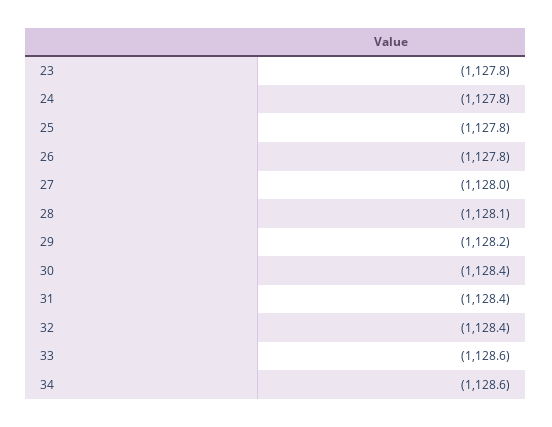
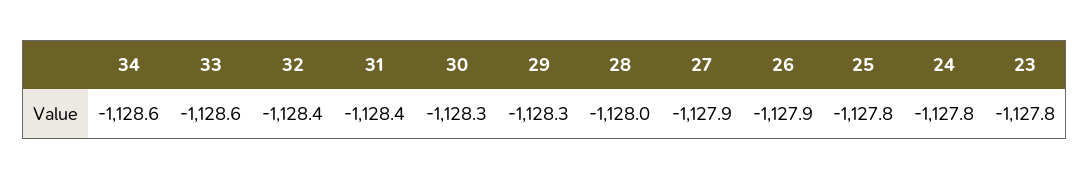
26: -1127.8 -> -1127.9
27: -1128 -> -1127.9
28: -1128.1 -> -1128
29: -1128.2 -> -1128.3
30: -1128.4 -> -1128.3

